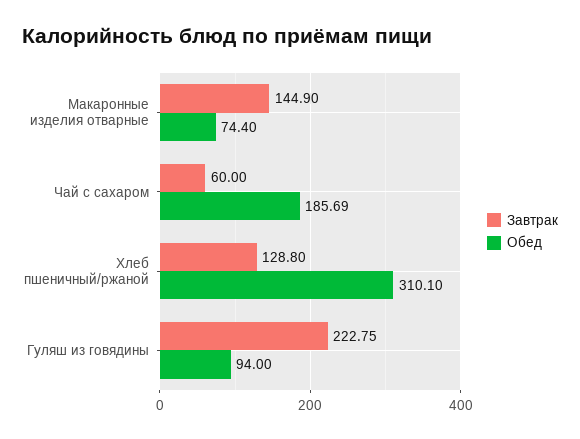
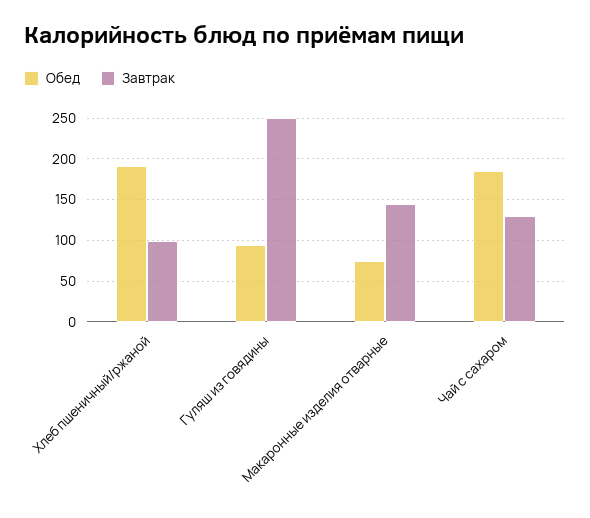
Завтрак, Чай с сахаром: 60 -> 130
Завтрак, Хлеб пшеничный/ржаной: 128.8 -> 100
Обед, Хлеб пшеничный/ржаной: 310.1 -> 190
Завтрак, Гуляш из говядины: 222.75 -> 250

